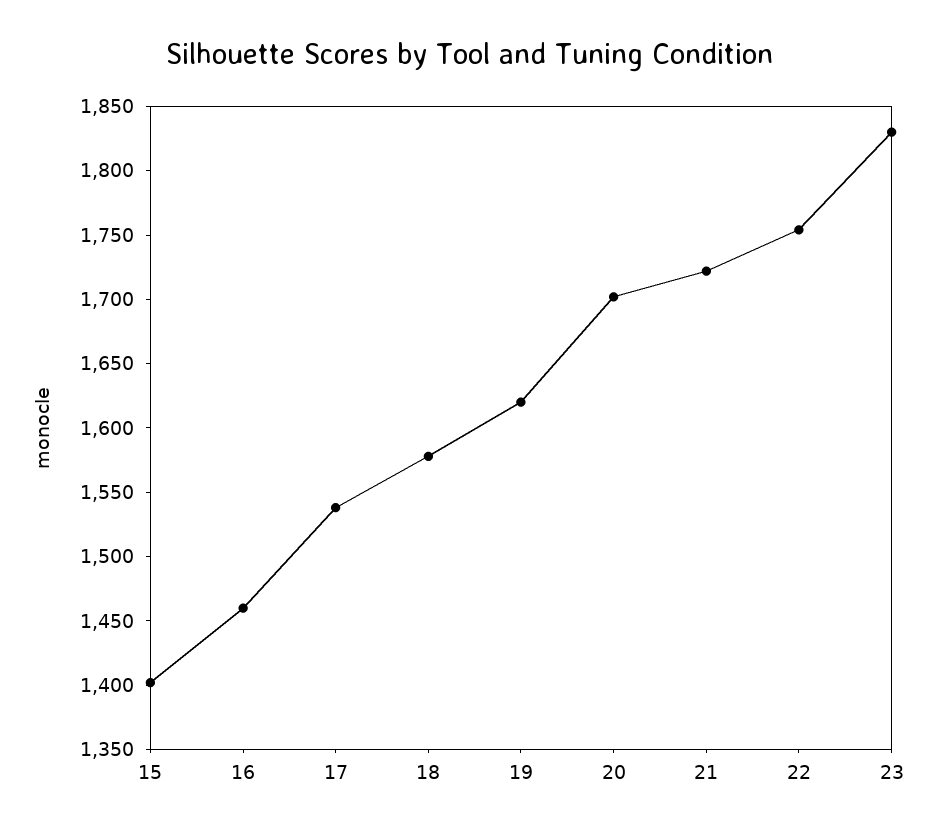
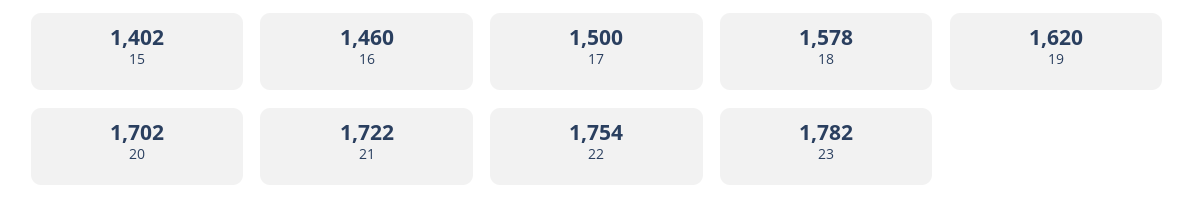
17: 1540 -> 1500
23: 1830 -> 1782

